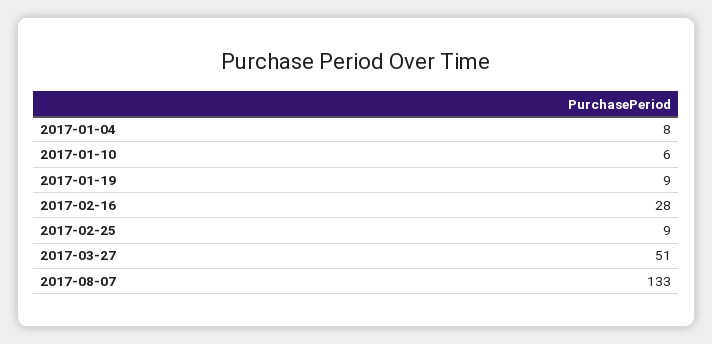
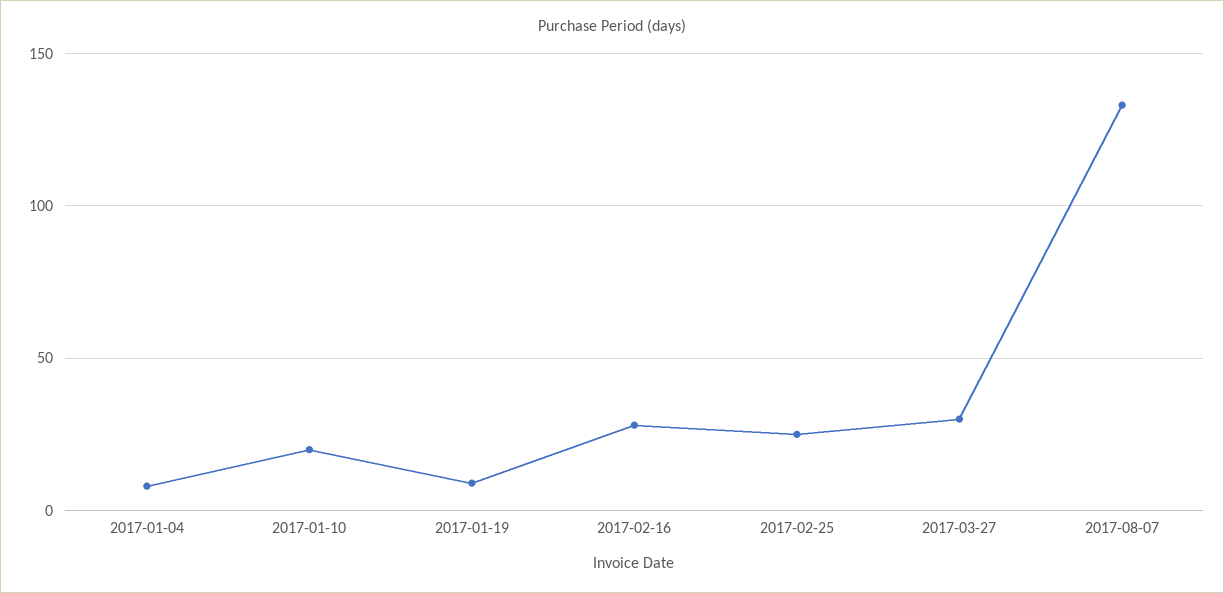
2017-01-10: 6 -> 20
2017-02-25: 9 -> 25
2017-03-27: 51 -> 30

